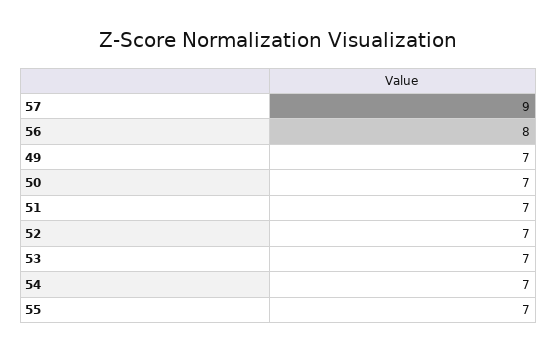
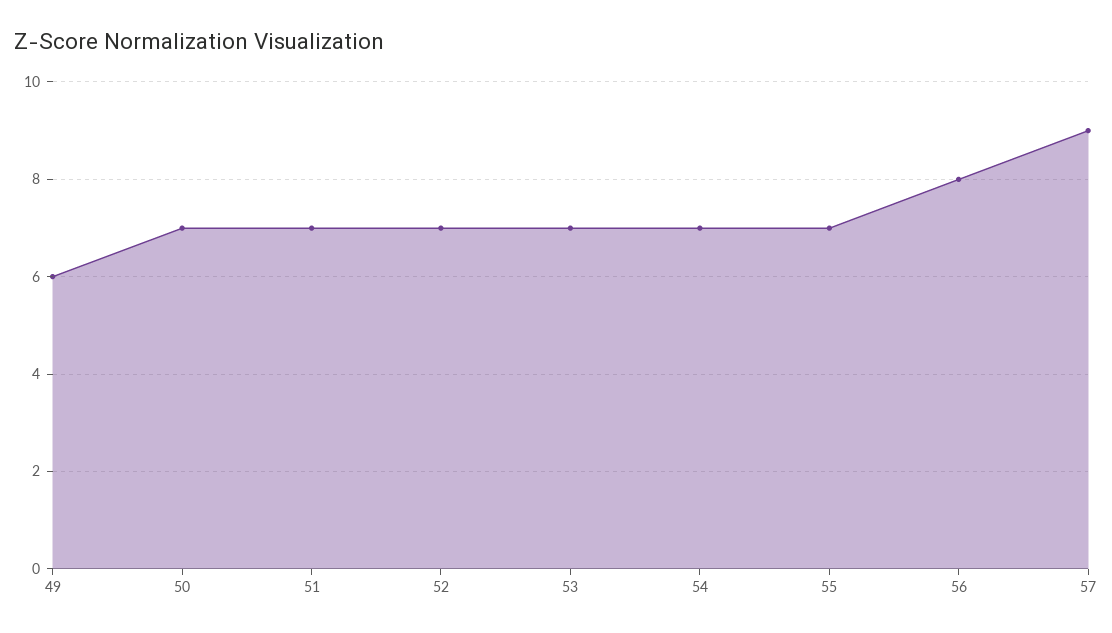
49: 7 -> 6

